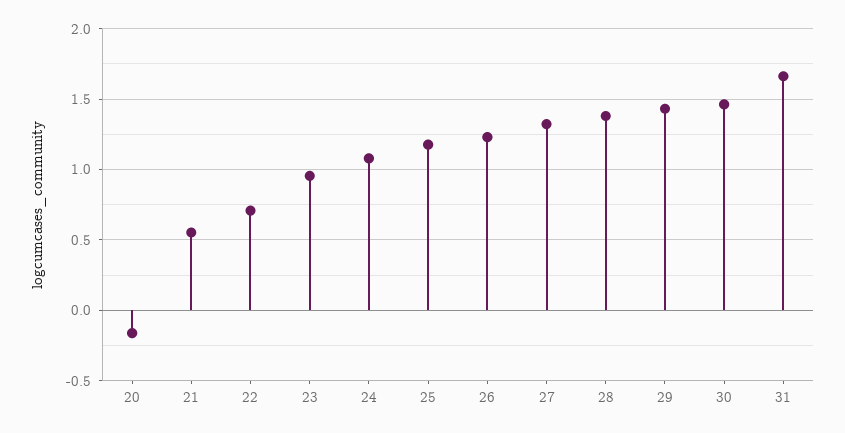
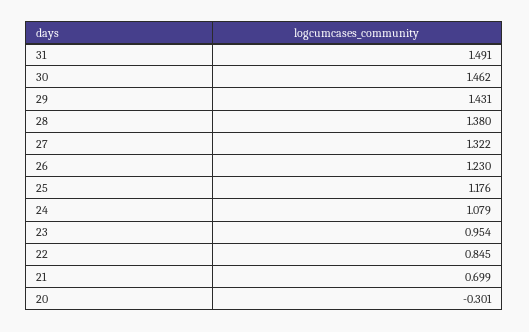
20: -0.15 -> -0.301
21: 0.55 -> 0.699
22: 0.7 -> 0.845
31: 1.65 -> 1.491

